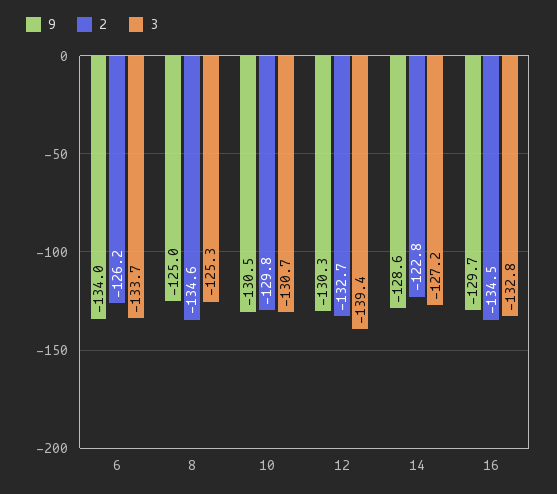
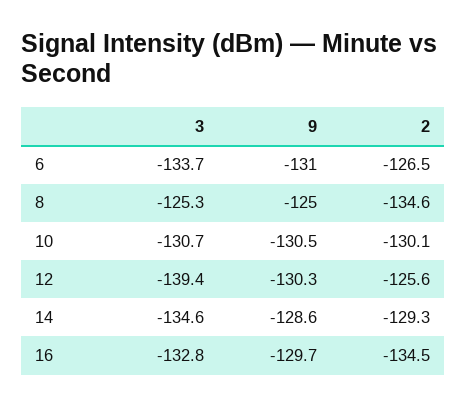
9, 6: -134 -> -131
2, 6: -126.2 -> -126.5
2, 10: -129.8 -> -130.1
2, 12: -132.7 -> -125.6
2, 14: -122.8 -> -129.3
3, 14: -127.2 -> -134.6

